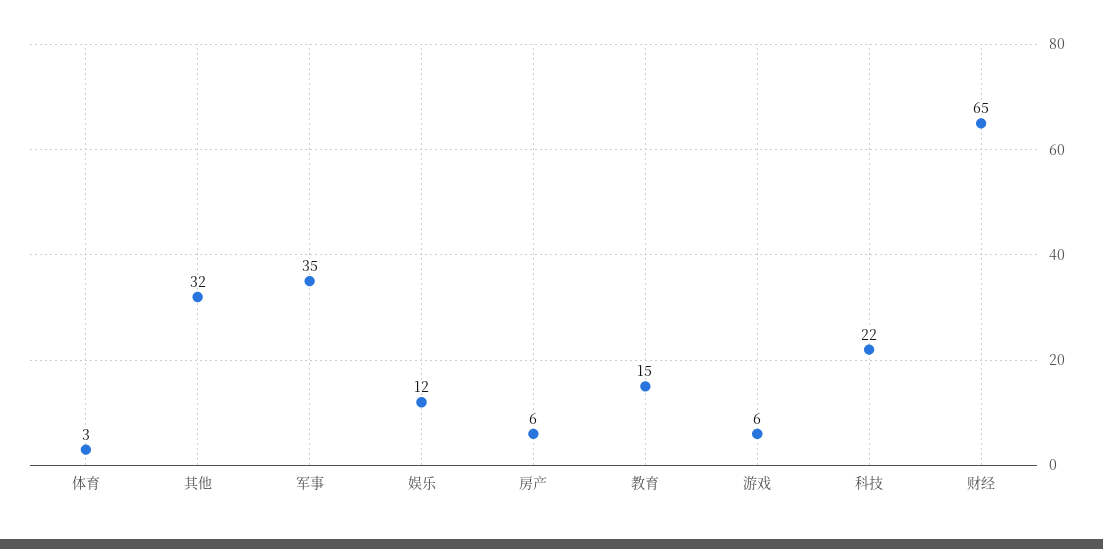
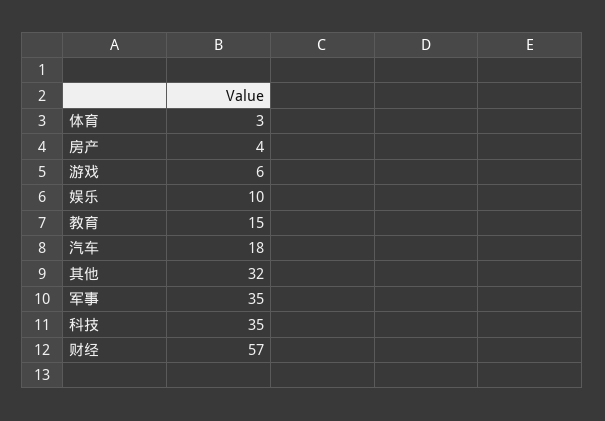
娱乐: 12 -> 10
房产: 6 -> 4
科技: 22 -> 35
财经: 65 -> 57
汽车: none -> 18

